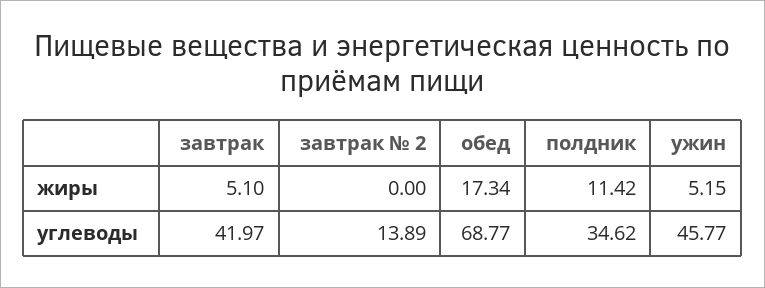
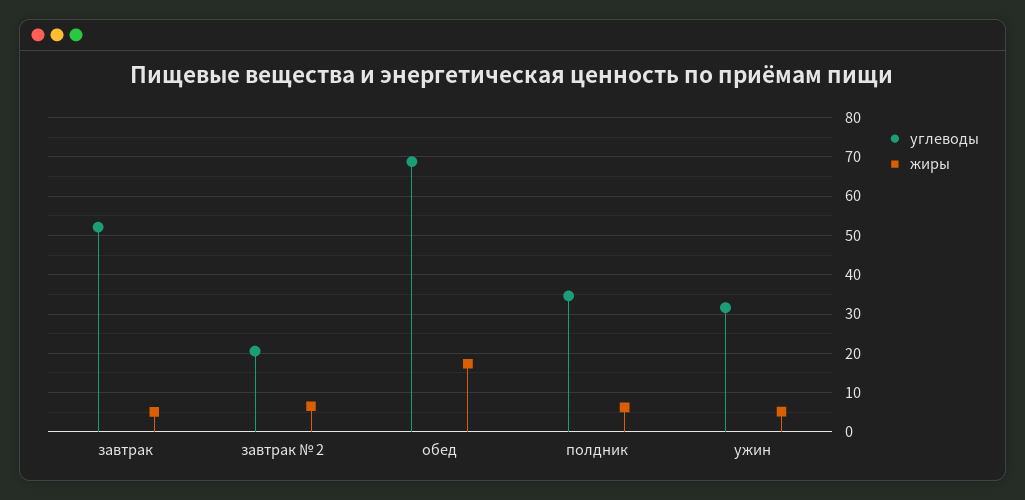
жиры, завтрак № 2: 0 -> 6
жиры, полдник: 11.42 -> 6
углеводы, завтрак: 41.97 -> 52
углеводы, завтрак № 2: 13.89 -> 20
углеводы, ужин: 45.77 -> 32

